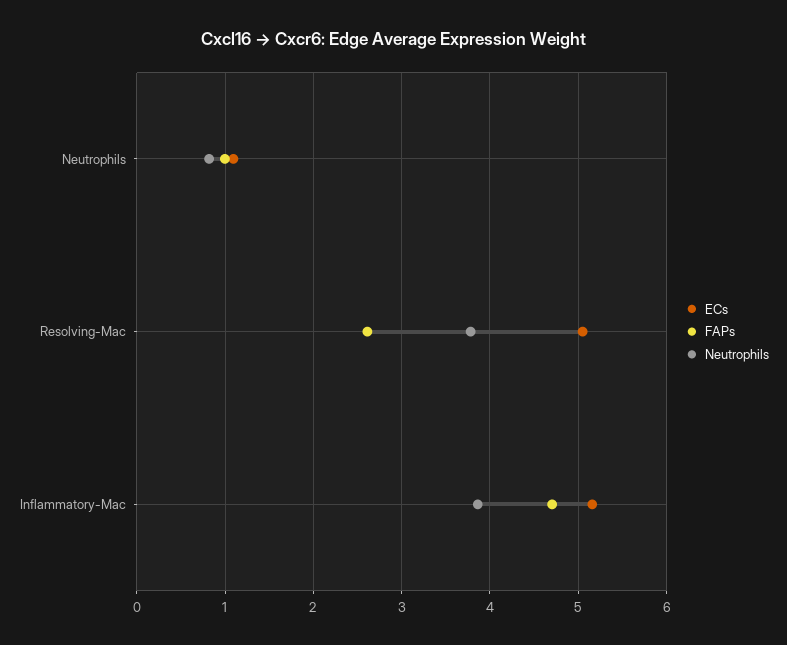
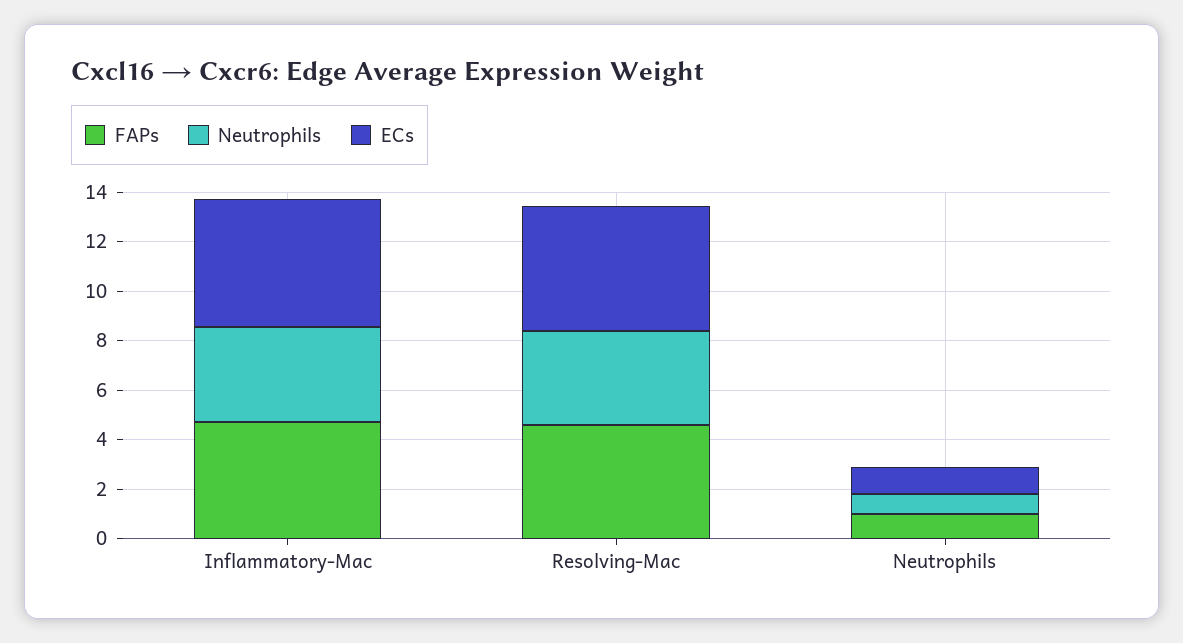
FAPs, Resolving-Mac: 2.6 -> 4.5

